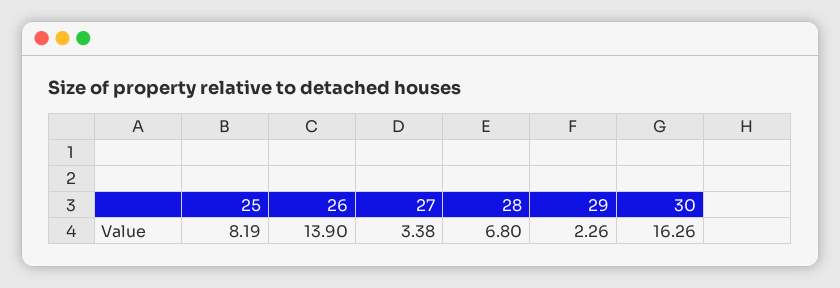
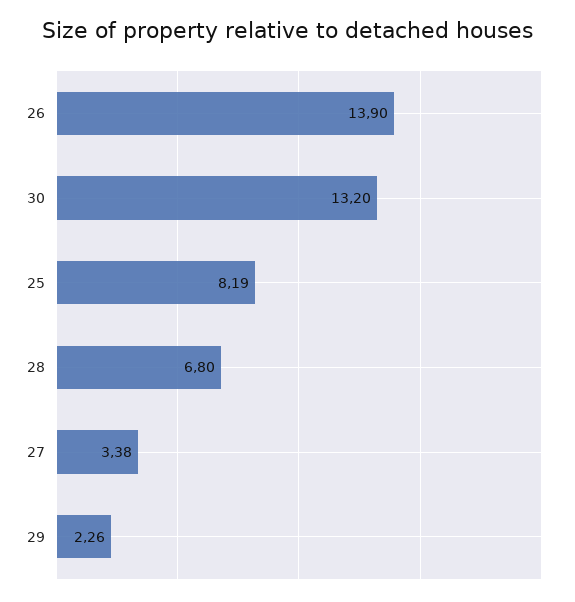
30: 16.26 -> 13.2

